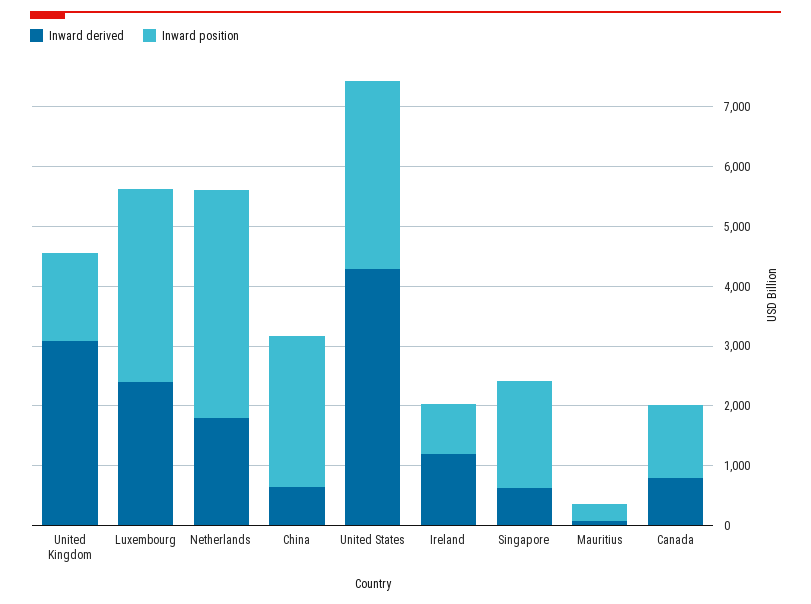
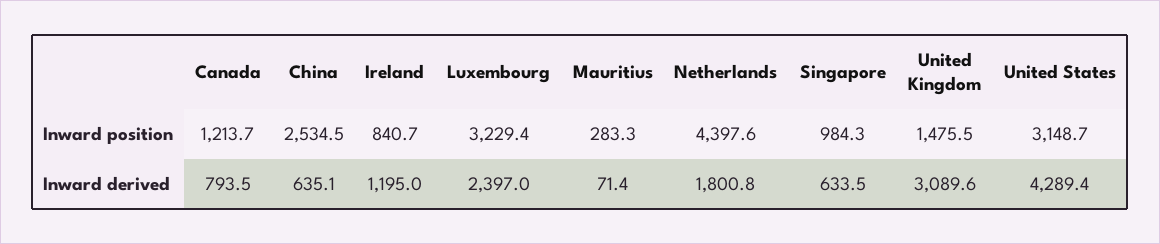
Inward position, Netherlands: 3800 -> 4397.6
Inward position, Singapore: 1800 -> 984.3

